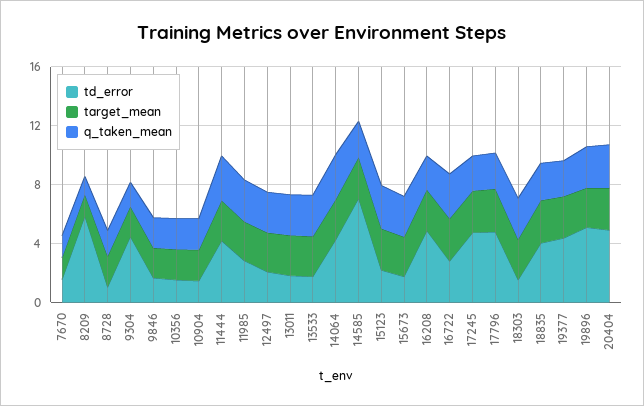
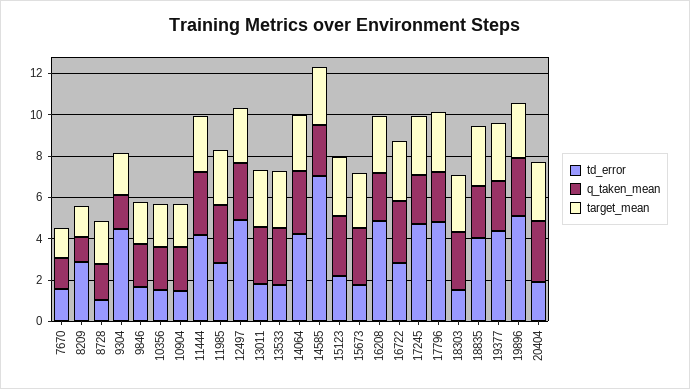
td_error, 8209: 6 -> 3
td_error, 12497: 2 -> 5
td_error, 20404: 5 -> 2

